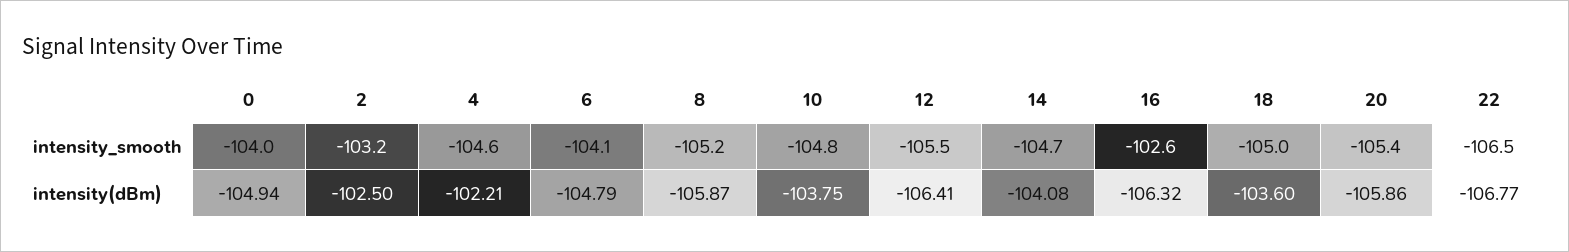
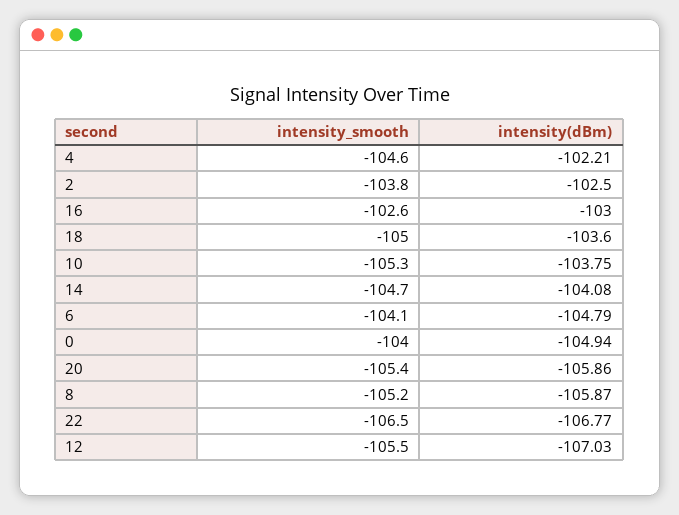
2, intensity_smooth: -103.2 -> -103.8
10, intensity_smooth: -104.8 -> -105.3
12, intensity(dBm): -106.41 -> -107.03
16, intensity(dBm): -106.32 -> -103

